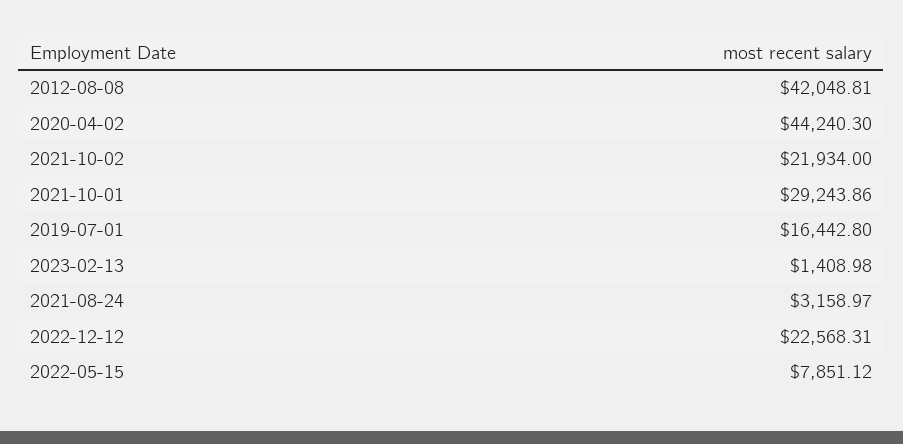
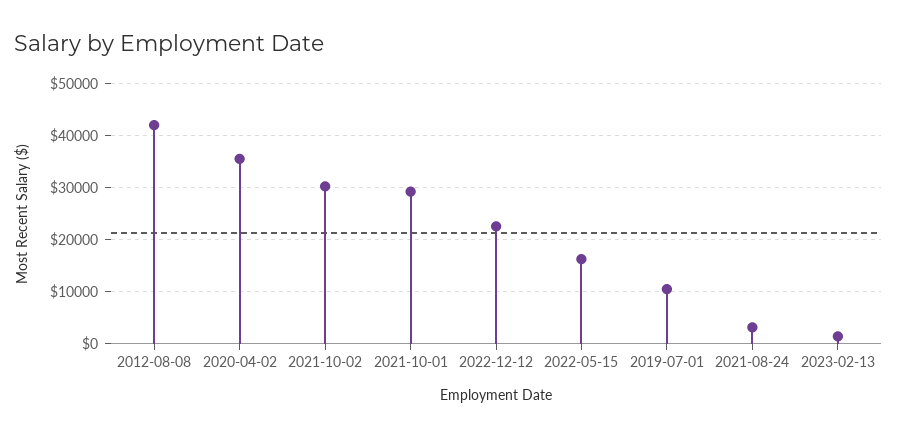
2020-04-02: 44240.3 -> 36000
2021-10-02: 21934 -> 30000
2019-07-01: 16442.8 -> 10000
2022-05-15: 7851.12 -> 16000

